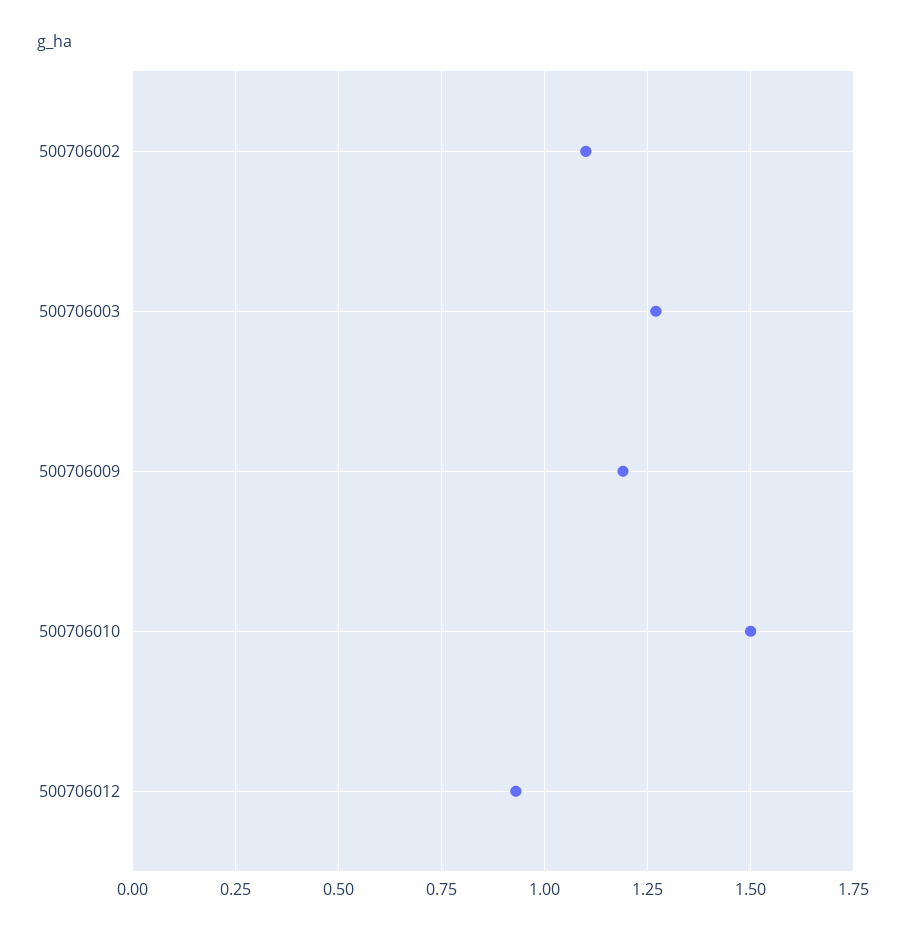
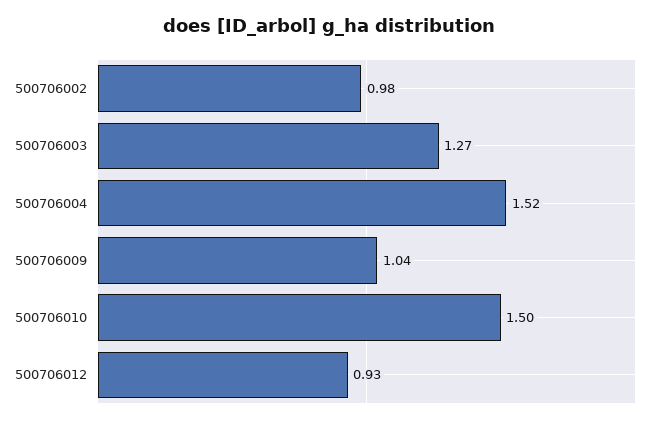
500706002: 1.1 -> 0.98
500706009: 1.2 -> 1.04
500706004: none -> 1.52

